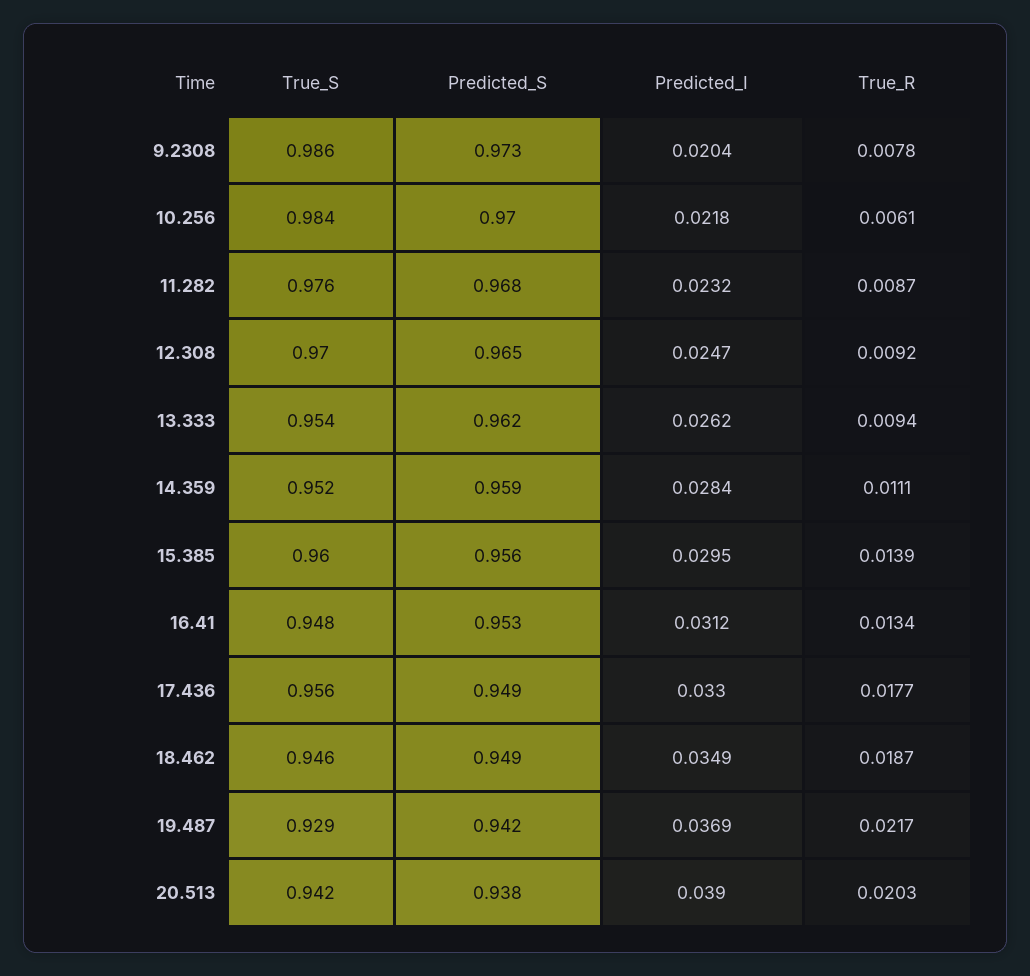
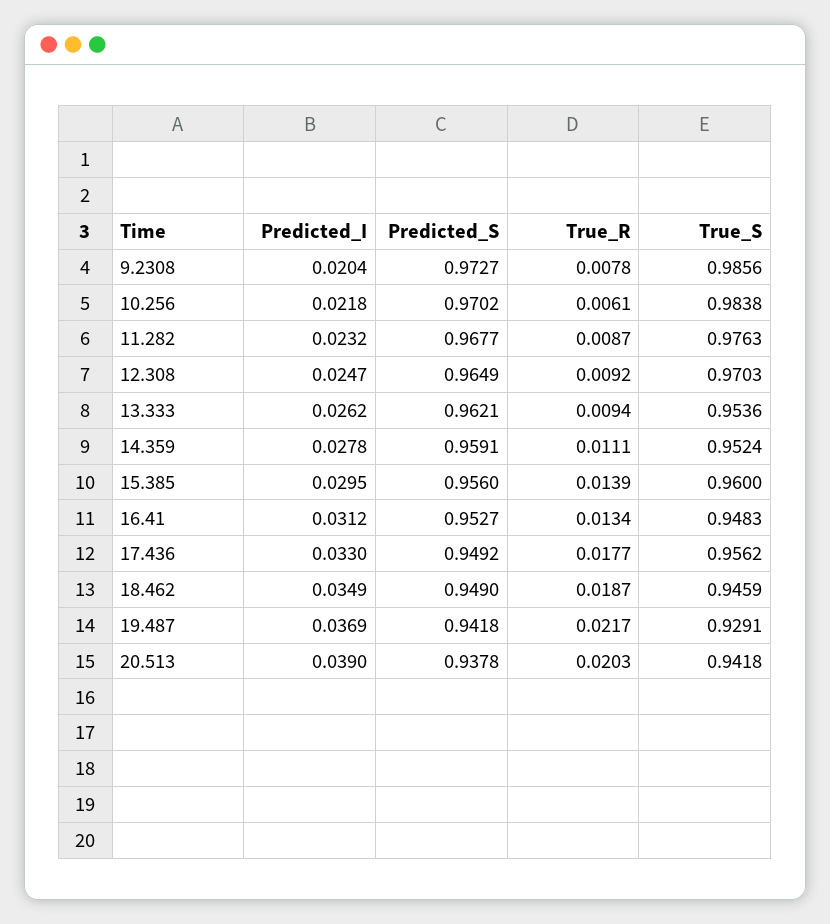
Predicted_I, 14.359: 0.0284 -> 0.0278

